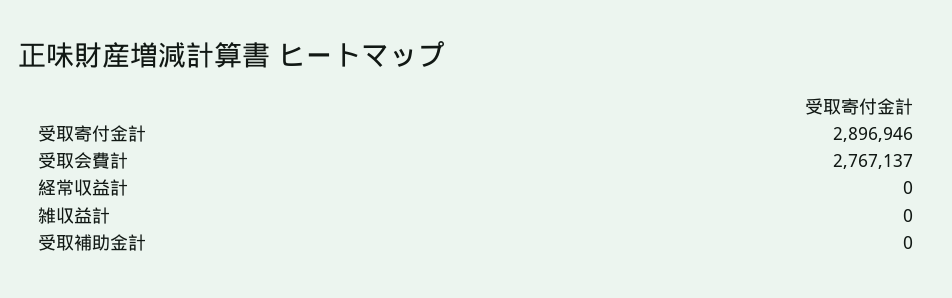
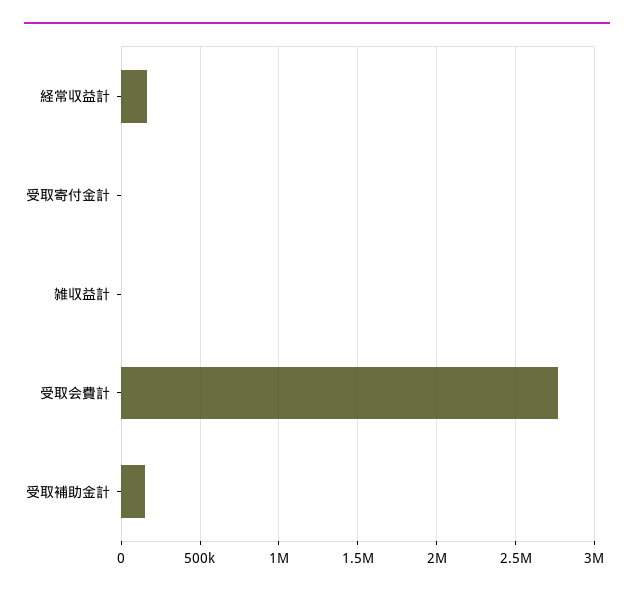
受取寄付金計: 2896946 -> 0
経常収益計: 0 -> 150000
受取補助金計: 0 -> 150000

